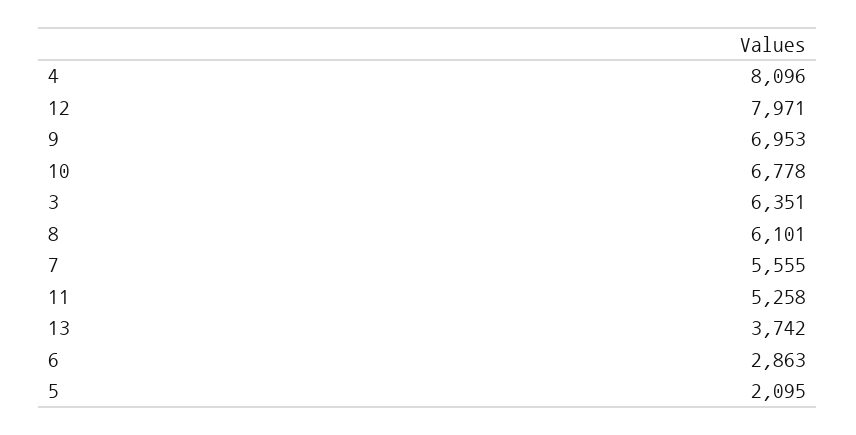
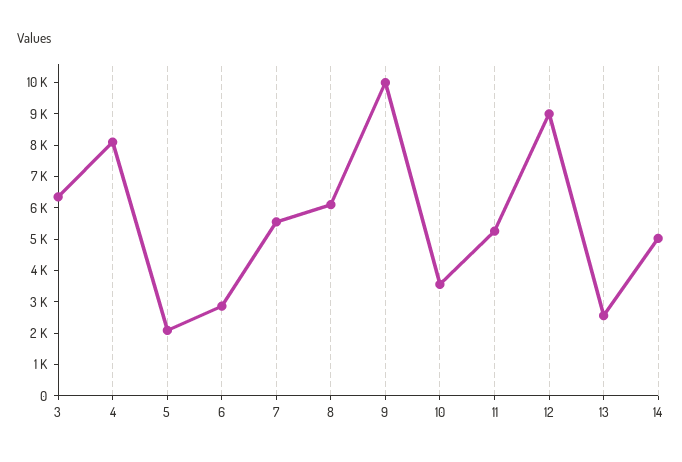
12: 7971 -> 9000
9: 6953 -> 10000
10: 6778 -> 3500
13: 3742 -> 2500
14: none -> 5000

